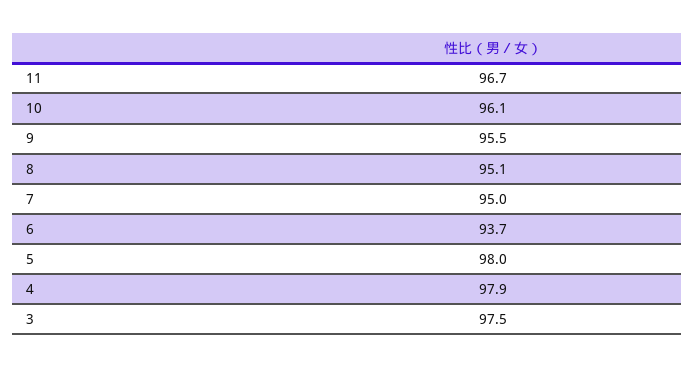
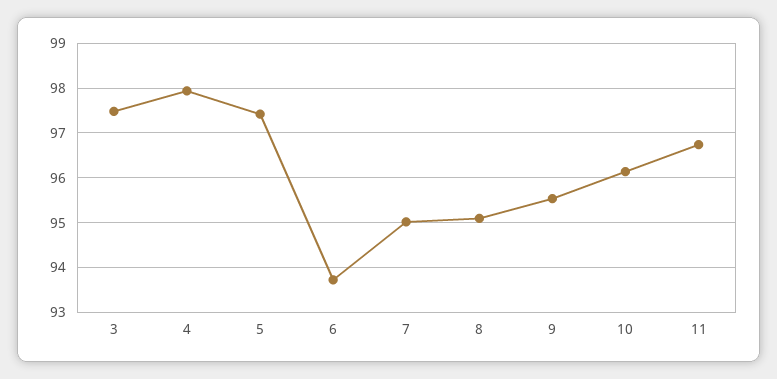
5: 98 -> 97.4

